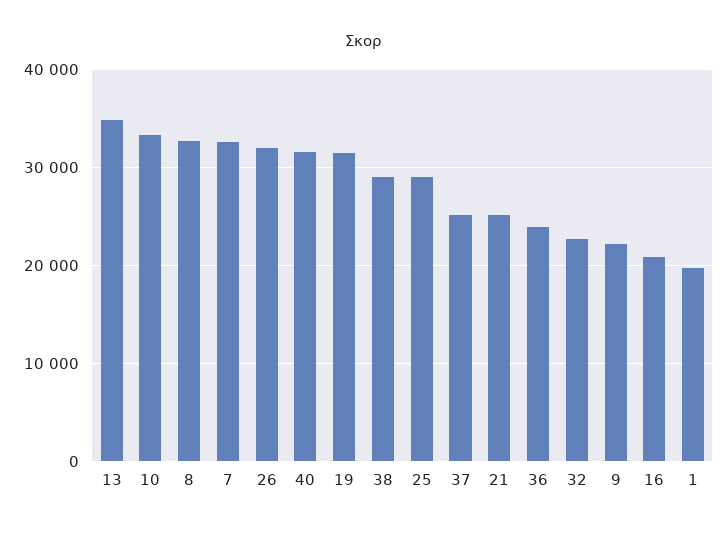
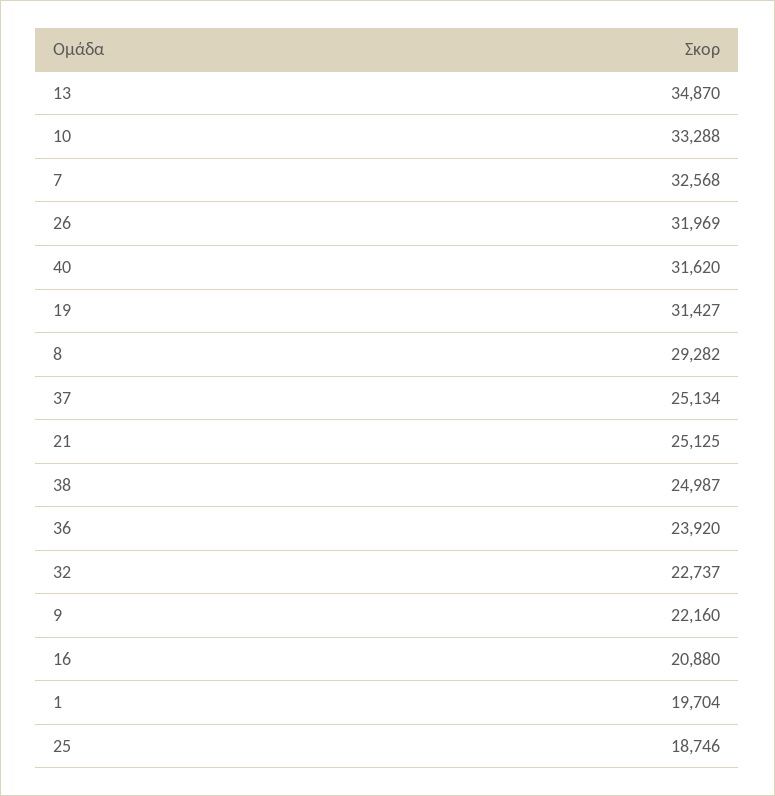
8: 33000 -> 29282
38: 29000 -> 24987
25: 29000 -> 18746

